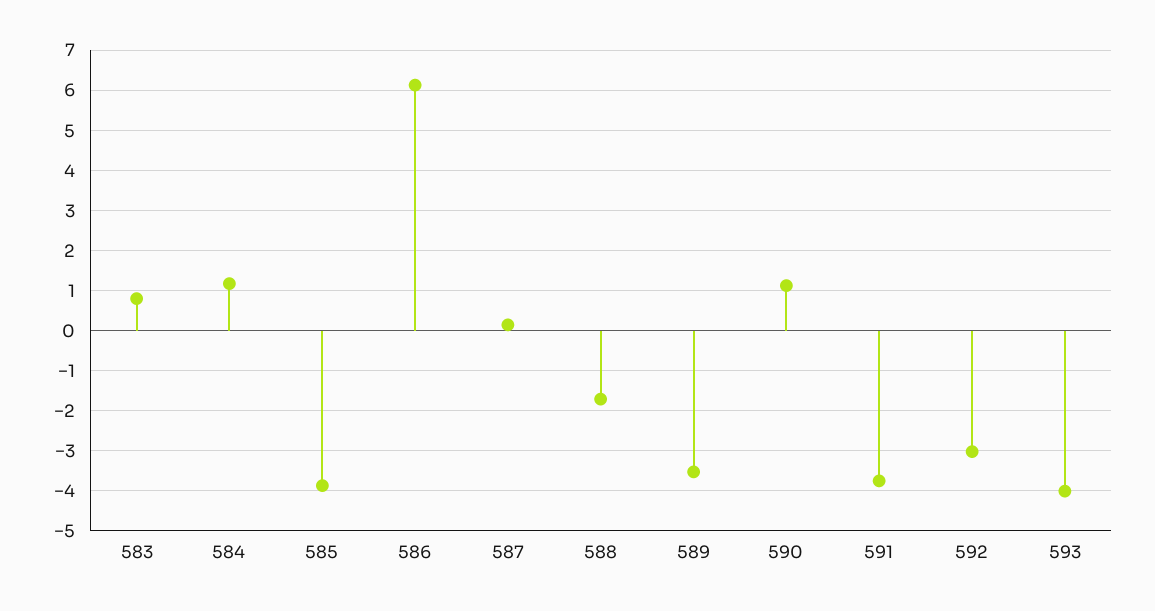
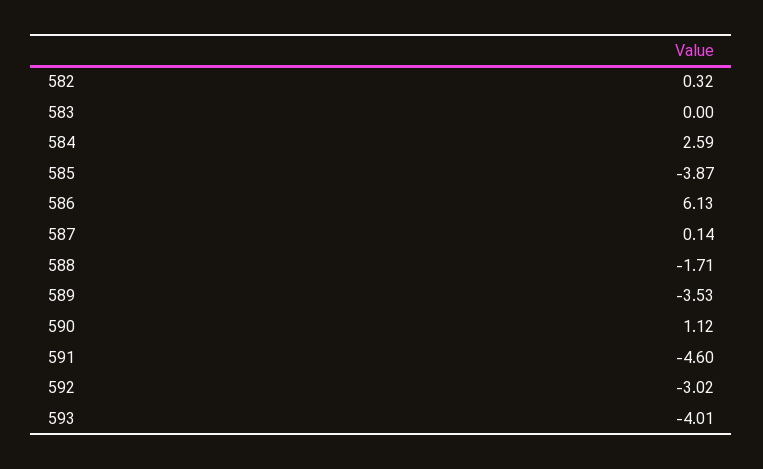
583: 0.8 -> 0
584: 1.2 -> 2.59
591: -3.8 -> -4.6
582: none -> 0.32

